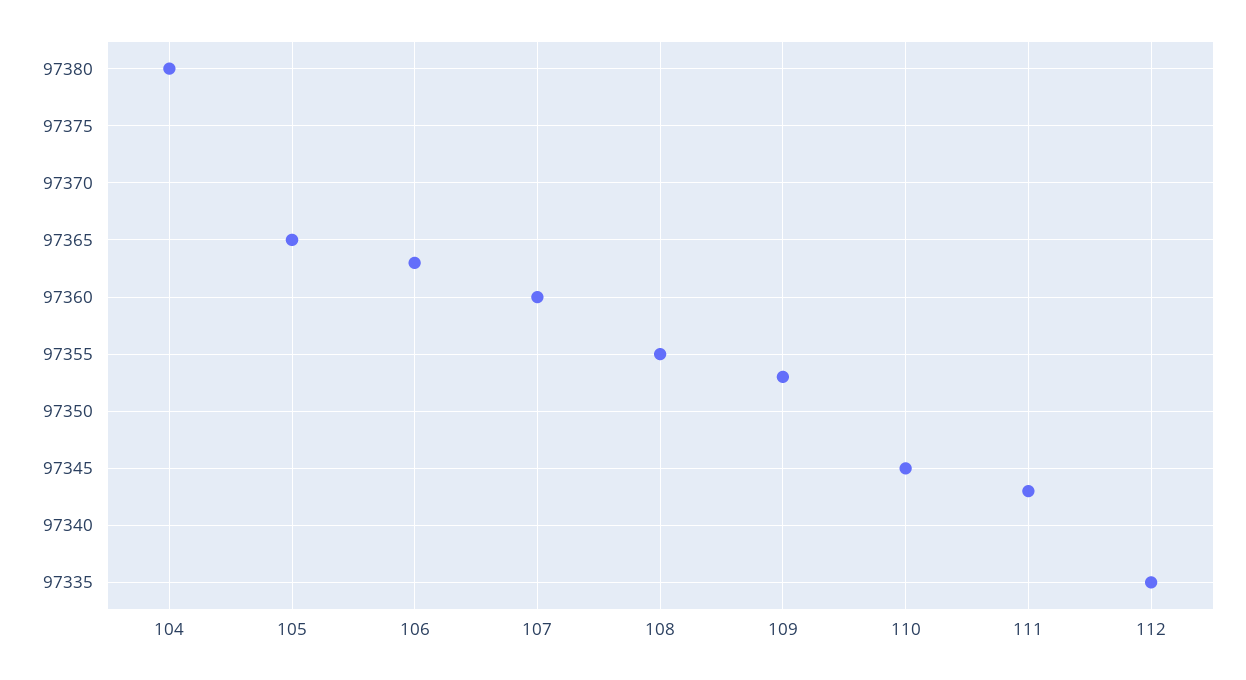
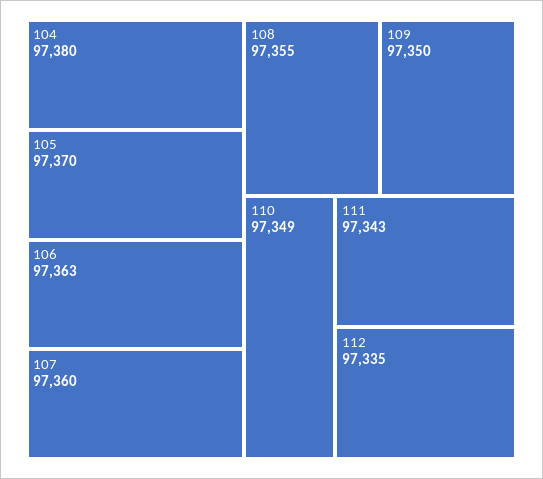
105: 97365 -> 97370
109: 97353 -> 97350
110: 97345 -> 97349

